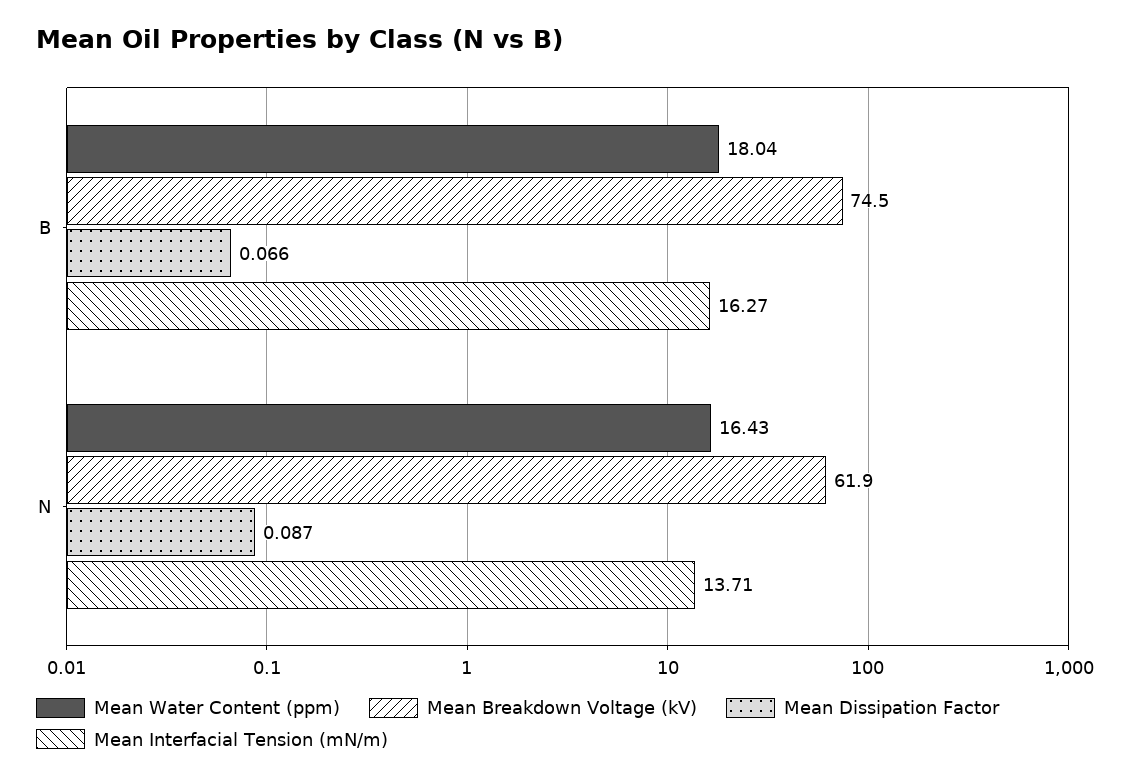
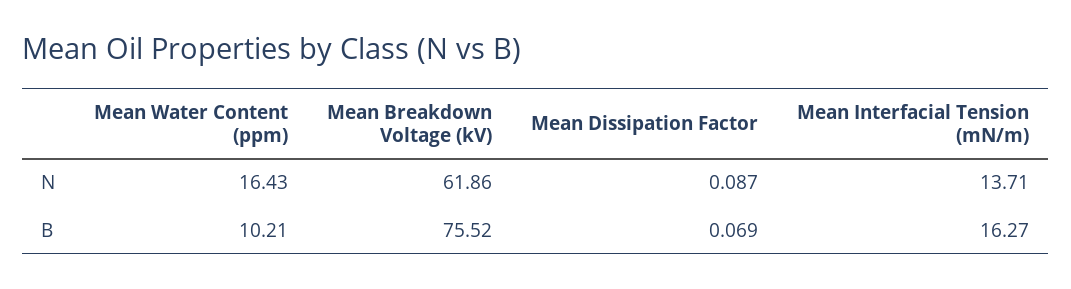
Mean Water Content (ppm), B: 18.04 -> 10.21
Mean Breakdown Voltage (kV), B: 74.5 -> 75.52
Mean Dissipation Factor, B: 0.066 -> 0.069

